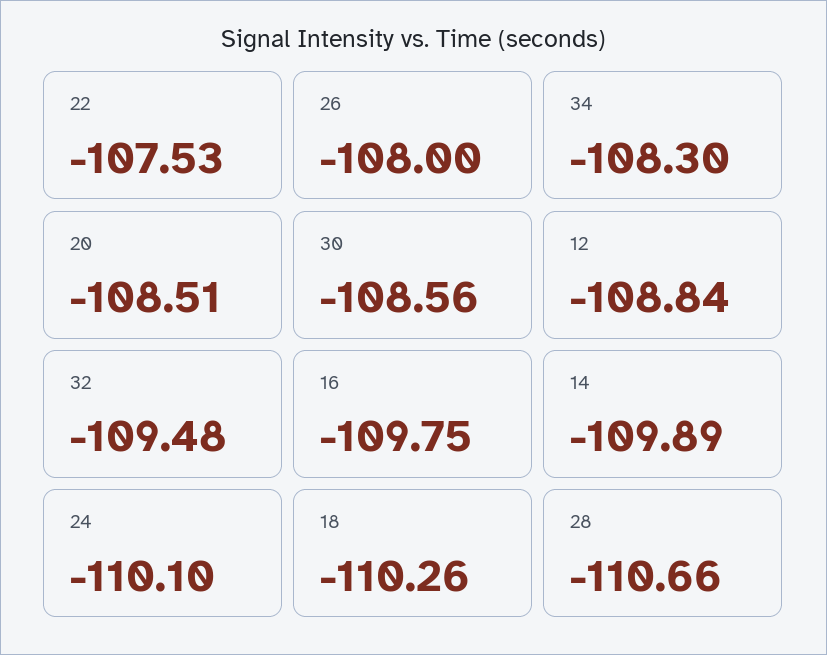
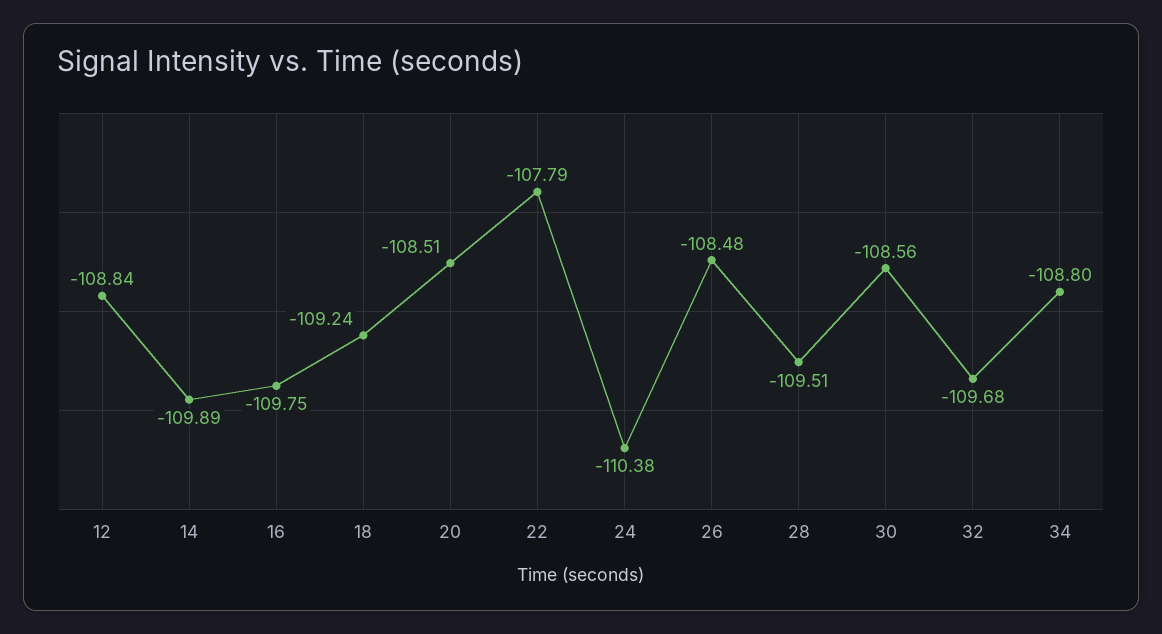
22: -107.53 -> -107.79
26: -108 -> -108.48
34: -108.3 -> -108.8
32: -109.48 -> -109.68
24: -110.1 -> -110.38
18: -110.26 -> -109.24
28: -110.66 -> -109.51

